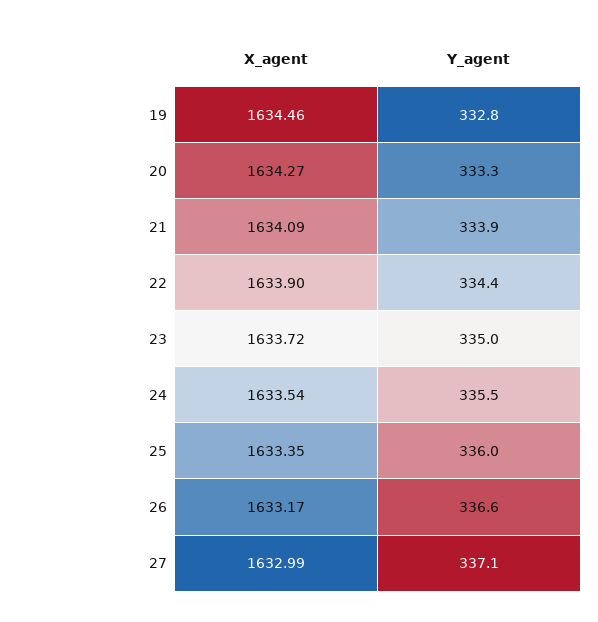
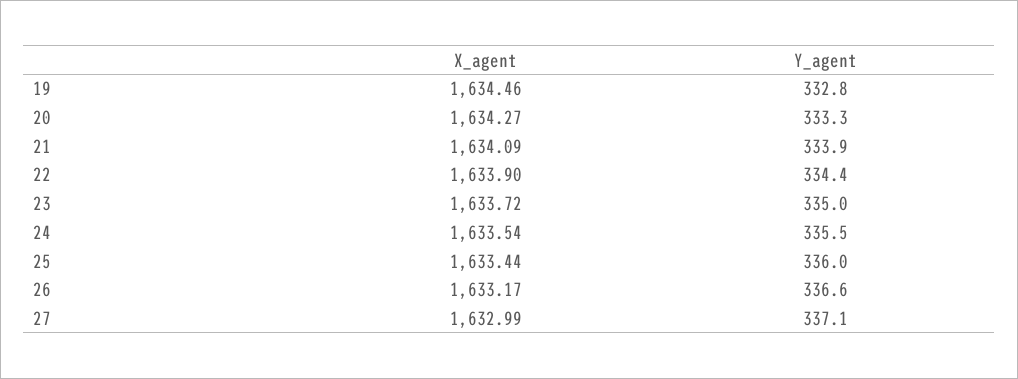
X_agent, 25: 1633.35 -> 1633.44

